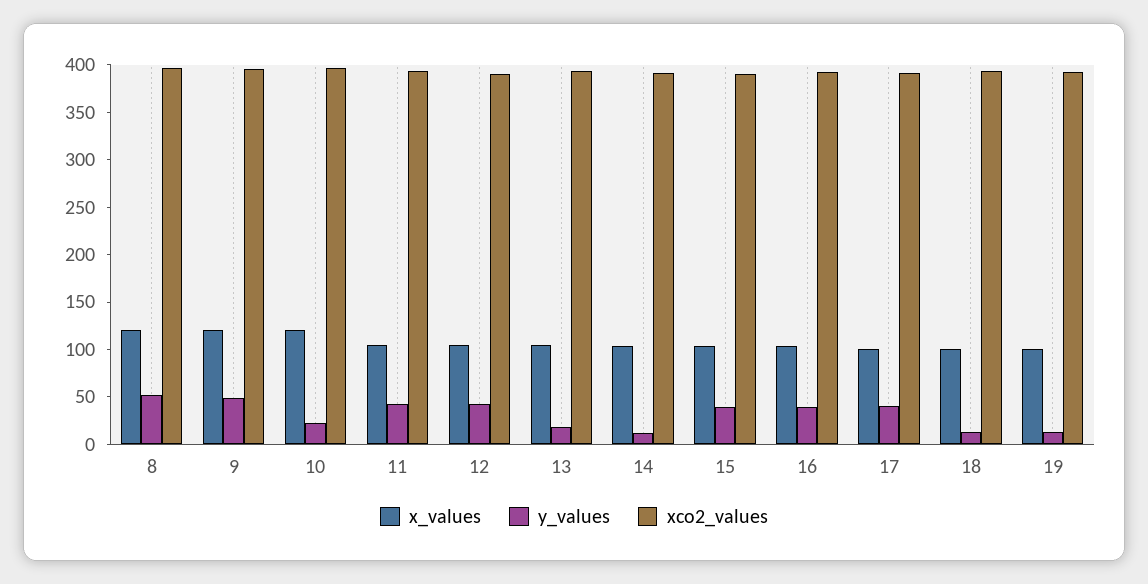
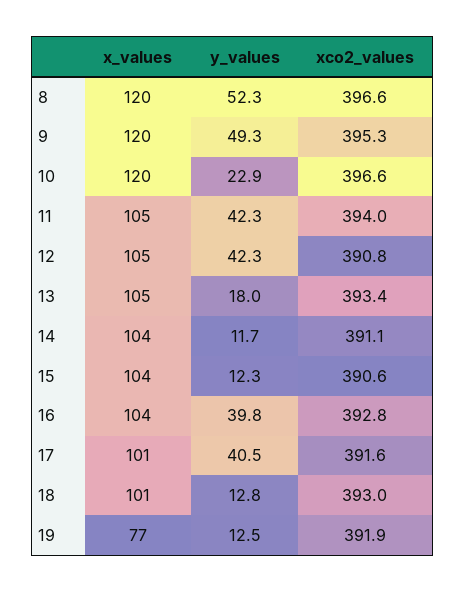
y_values, 15: 40 -> 12.3
x_values, 19: 100 -> 77

